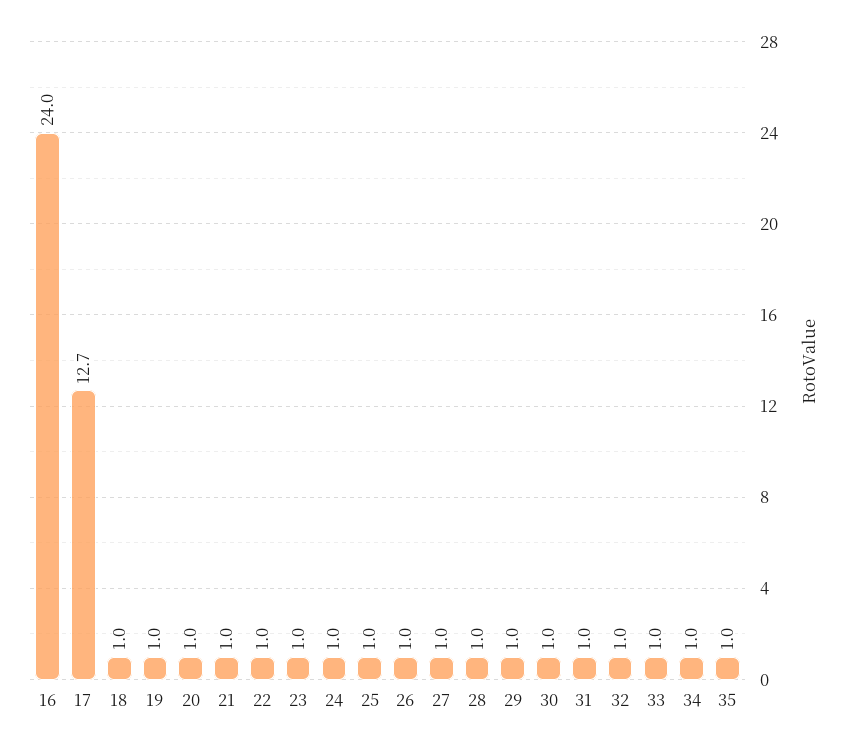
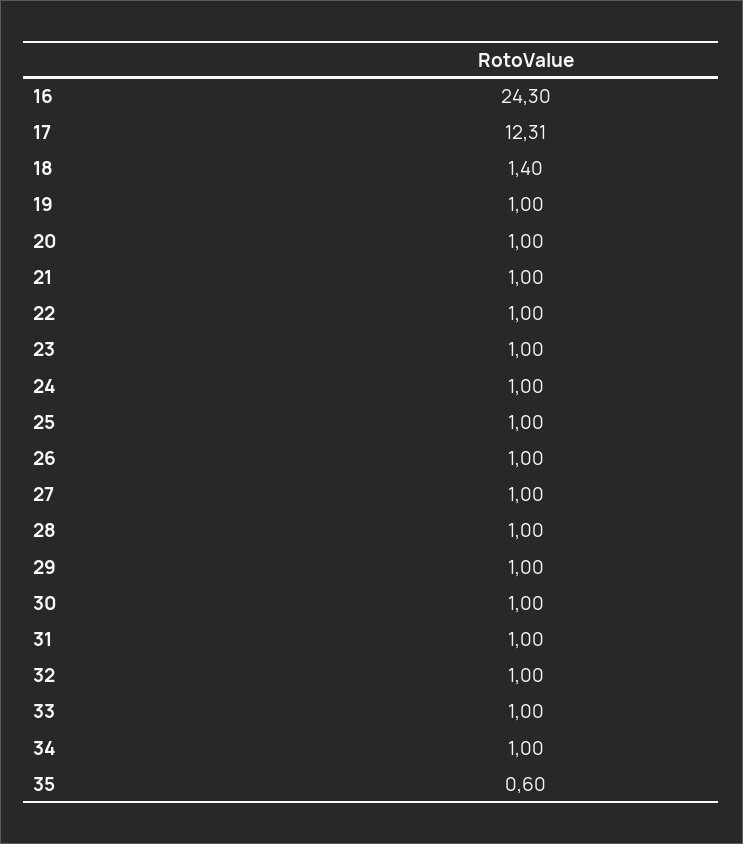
16: 24 -> 24.3
17: 12.7 -> 12.31
18: 1 -> 1.4
35: 1 -> 0.6

